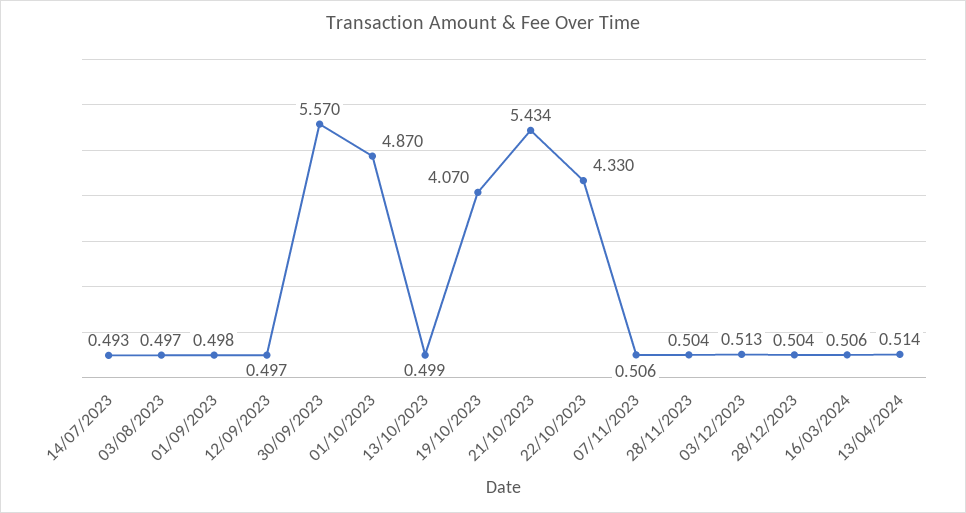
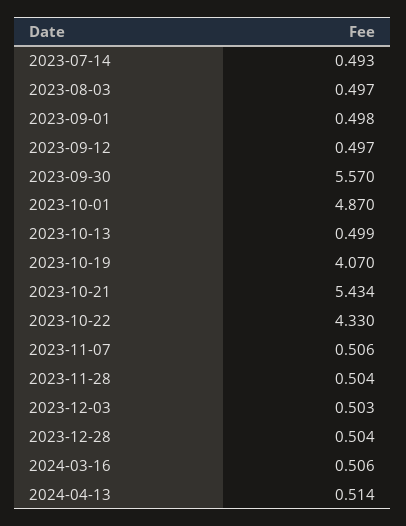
03/12/2023: 0.513 -> 0.503

